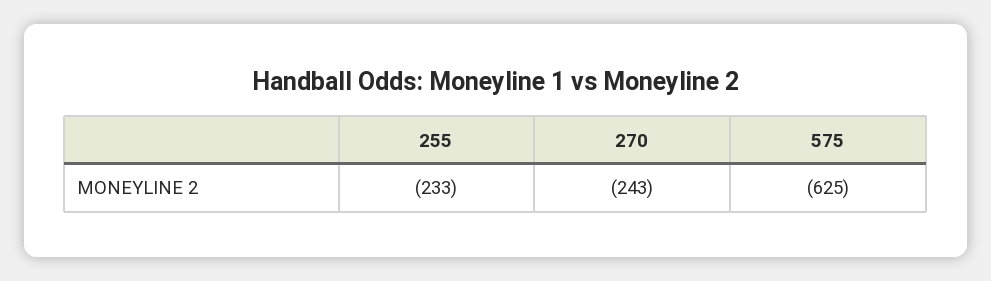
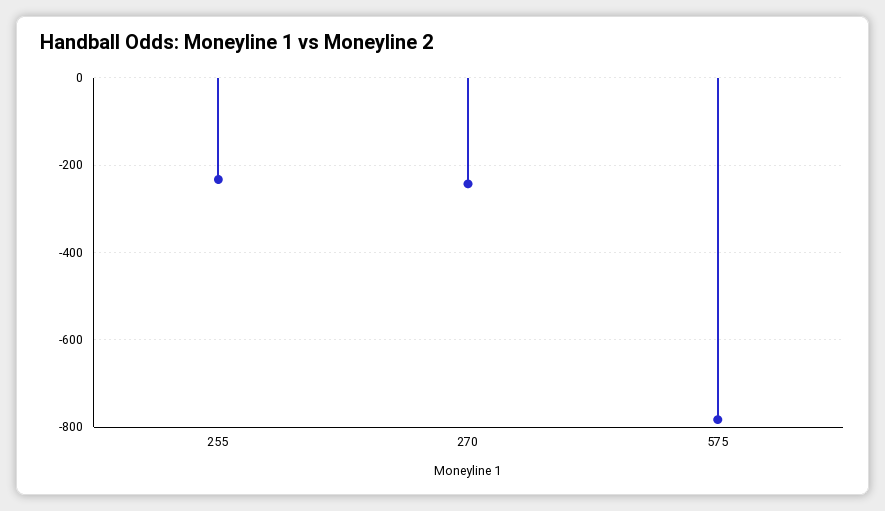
575: -625 -> -780

